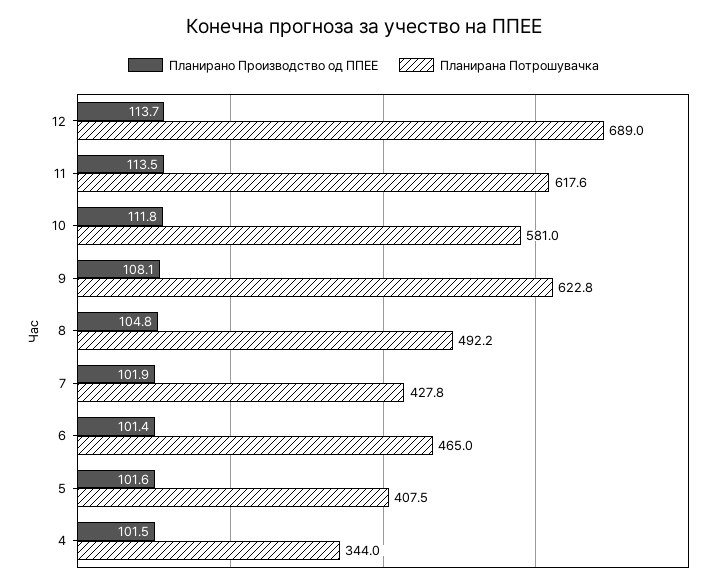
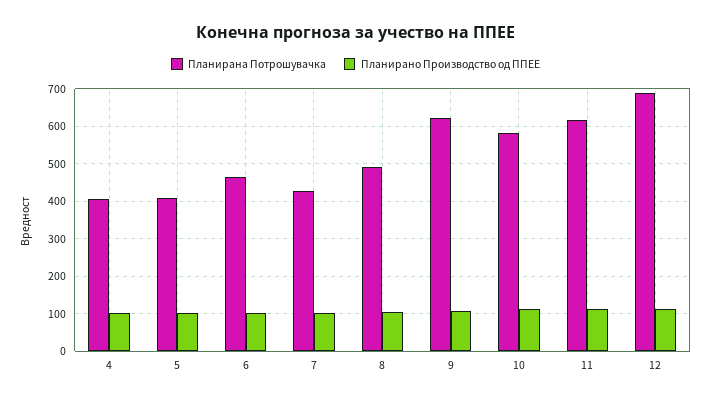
Планирана Потрошувачка, 4: 344 -> 400

